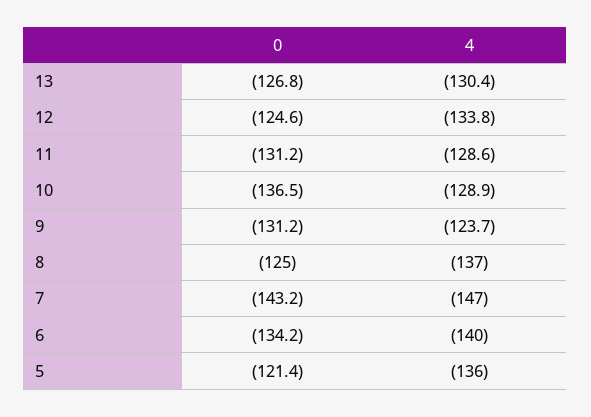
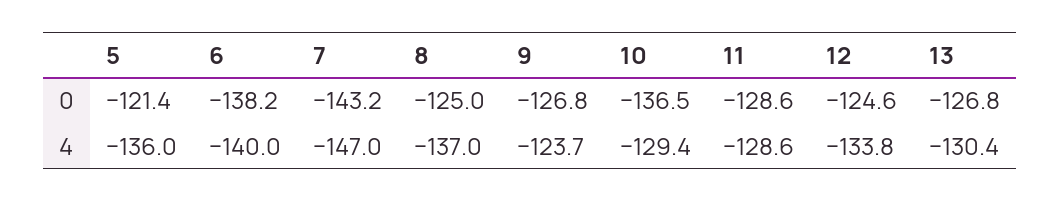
0, 11: -131.2 -> -128.6
4, 10: -128.9 -> -129.4
0, 9: -131.2 -> -126.8
0, 6: -134.2 -> -138.2

